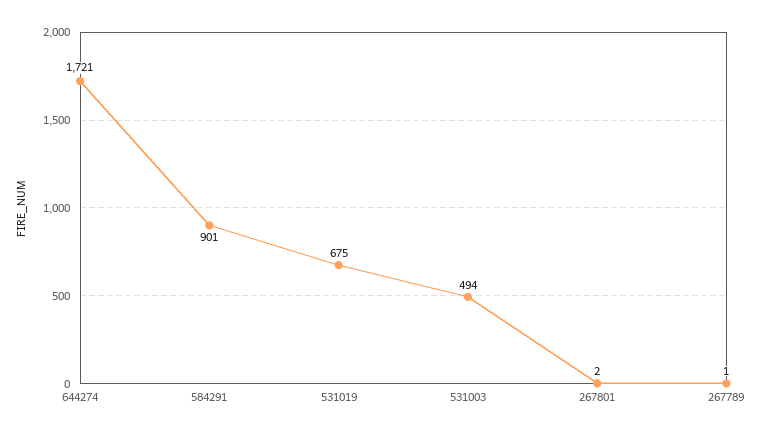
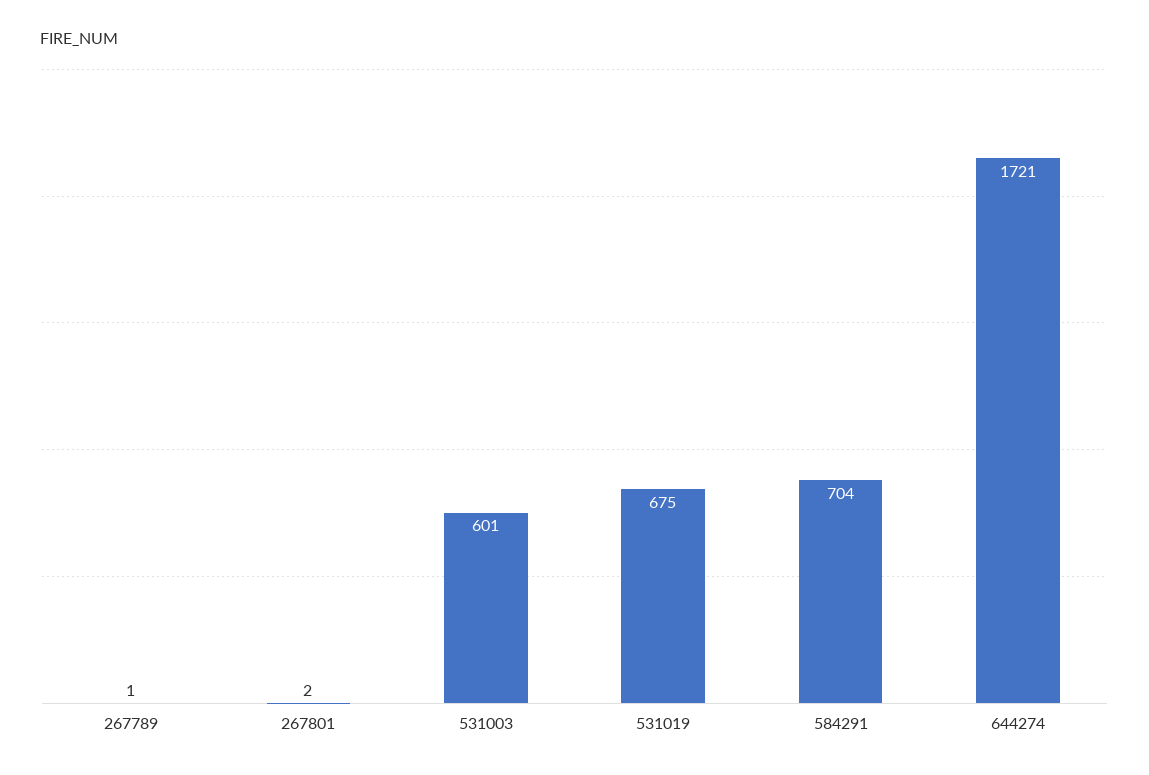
584291: 901 -> 704
531003: 494 -> 601

